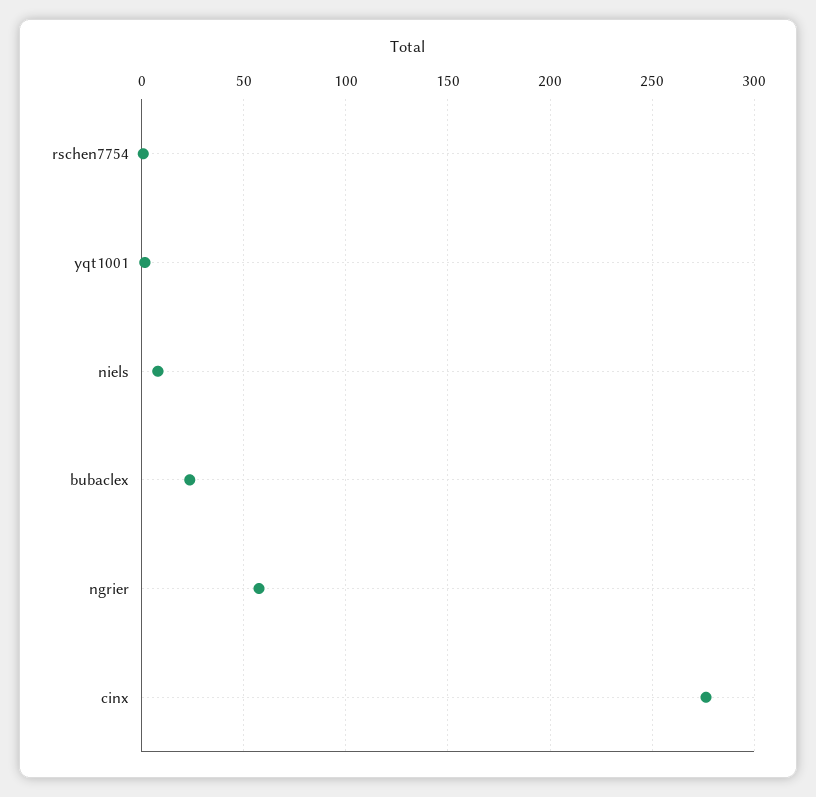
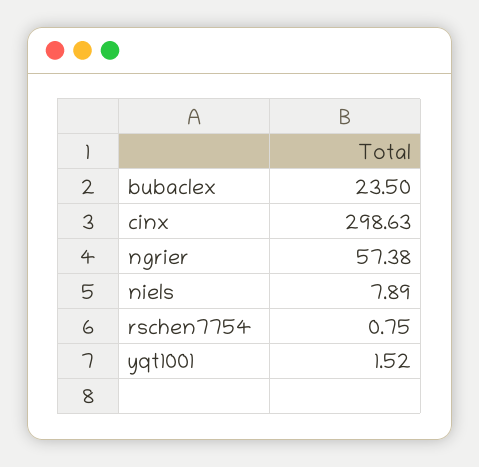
cinx: 275 -> 298.63

